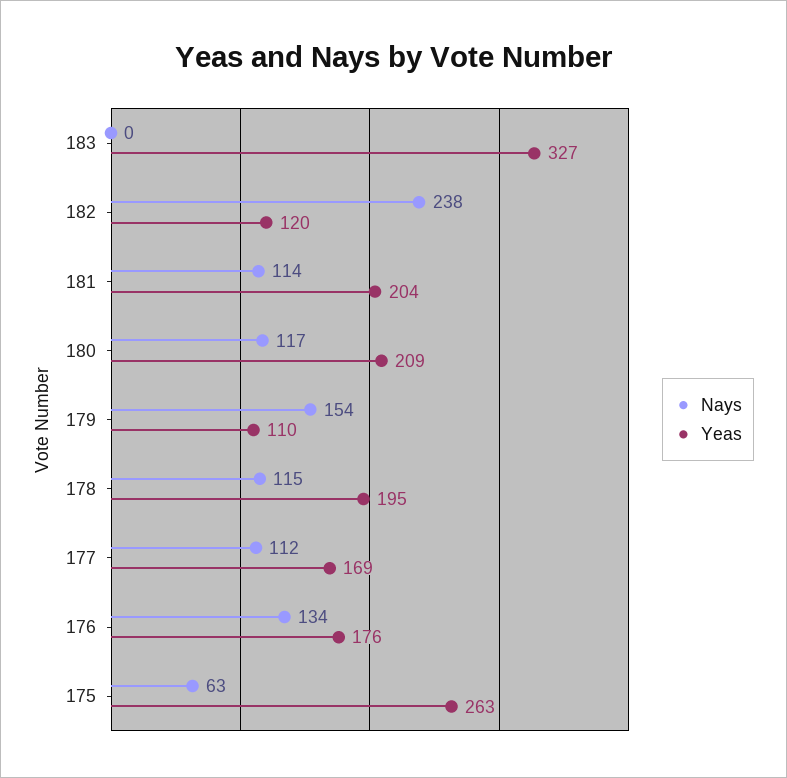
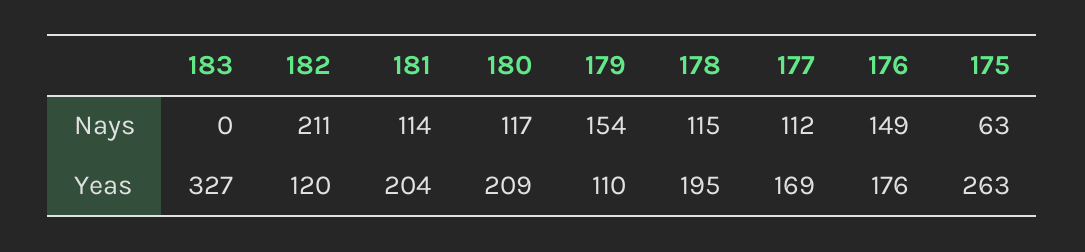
Nays, 182: 238 -> 211
Nays, 176: 134 -> 149

